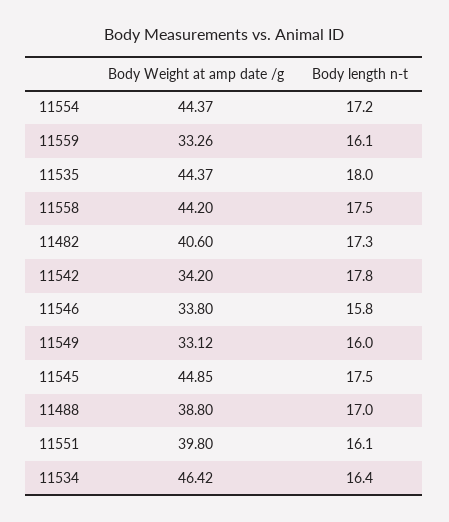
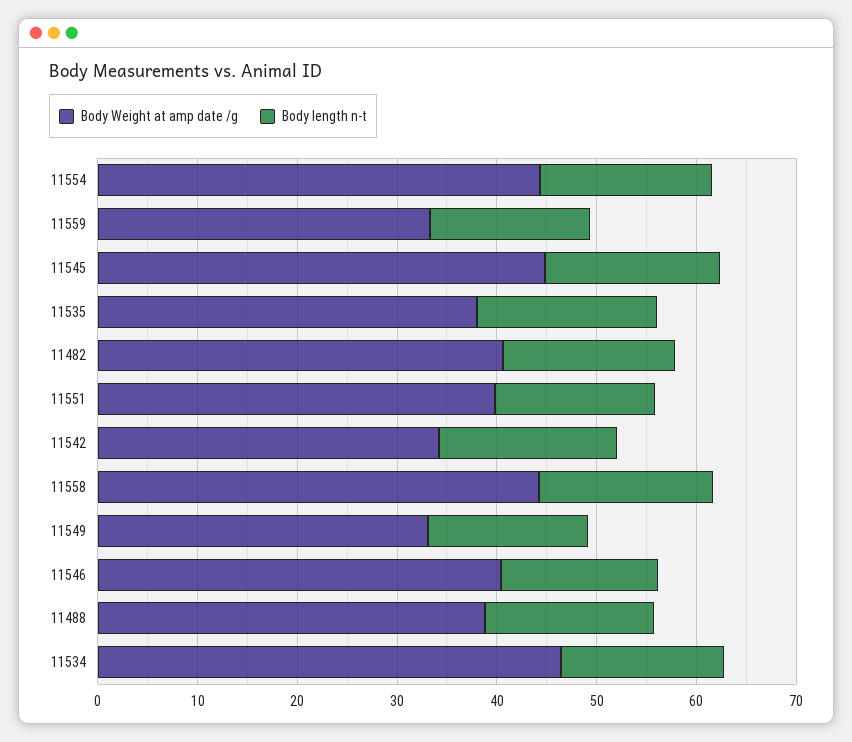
Body Weight at amp date /g, 11535: 44.37 -> 38
Body Weight at amp date /g, 11546: 33.8 -> 40

